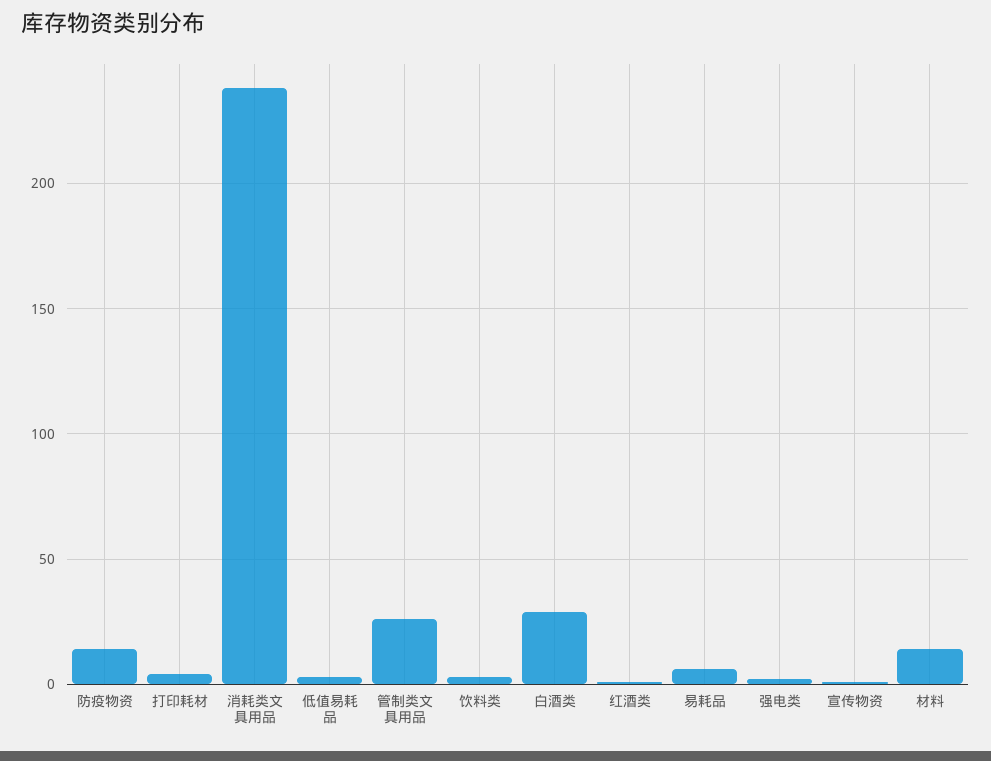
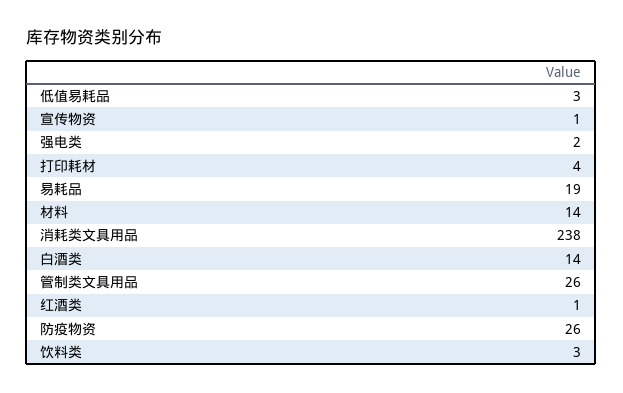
防疫物资: 15 -> 26
白酒类: 30 -> 14
易耗品: 5 -> 19

